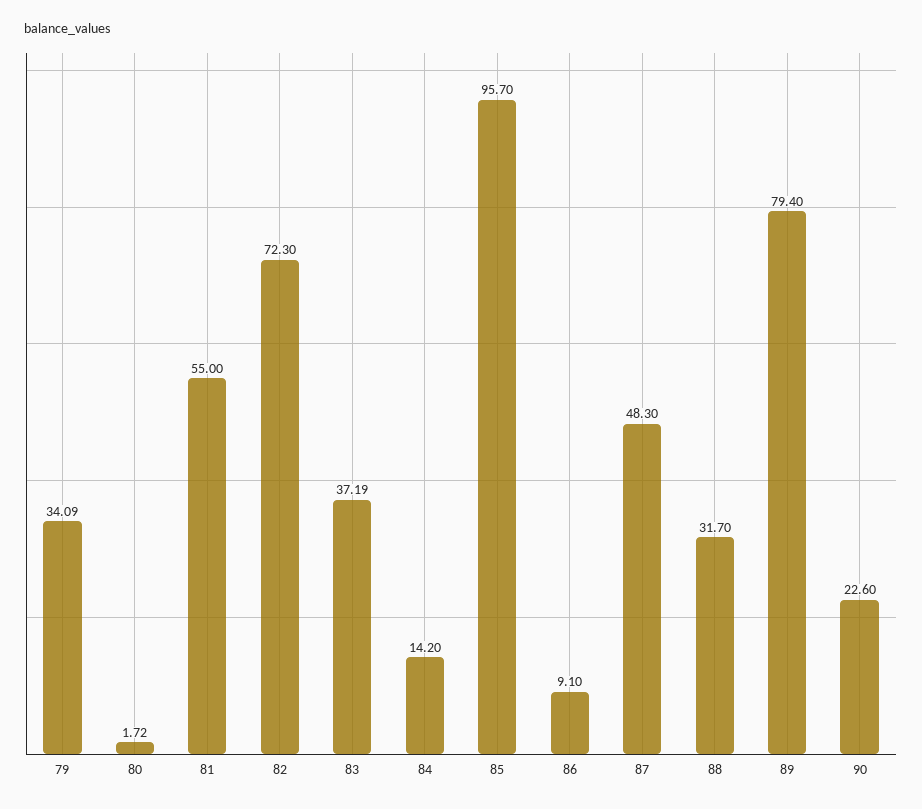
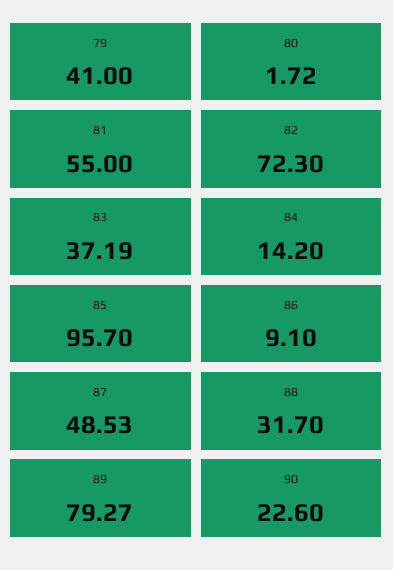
79: 34.09 -> 41
87: 48.3 -> 48.53
89: 79.4 -> 79.27

